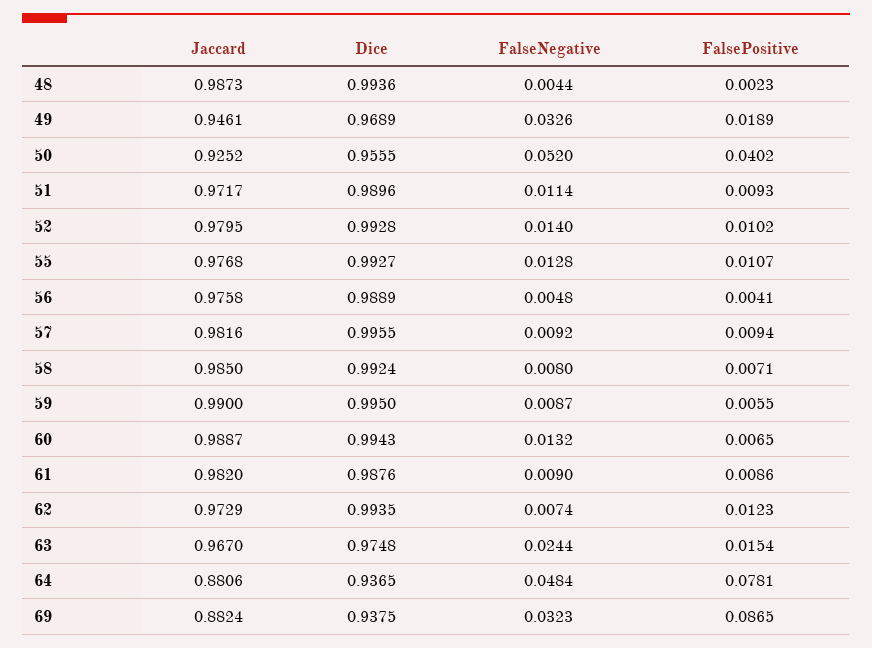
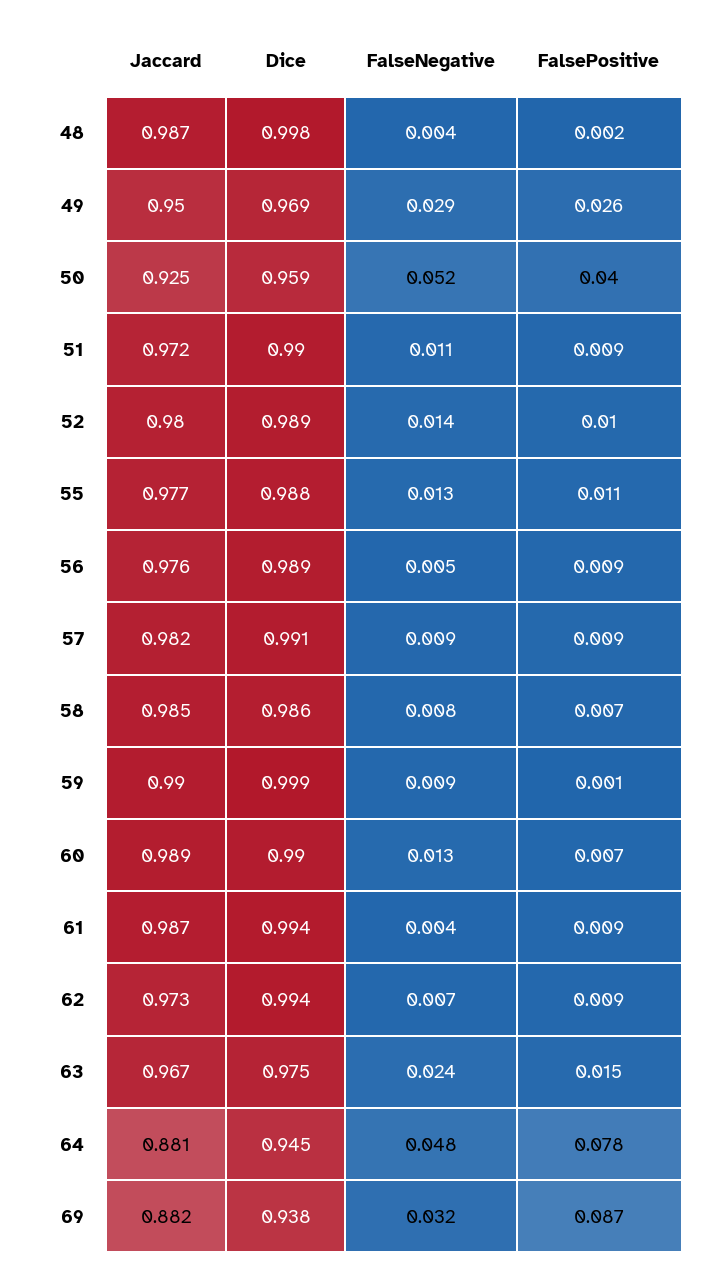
Dice, 48: 0.9936 -> 0.998
Jaccard, 49: 0.9461 -> 0.95
FalseNegative, 49: 0.0326 -> 0.029
FalsePositive, 49: 0.0189 -> 0.026
Dice, 50: 0.9555 -> 0.959
Dice, 52: 0.9928 -> 0.989
Dice, 55: 0.9927 -> 0.988
FalsePositive, 56: 0.0041 -> 0.009
Dice, 57: 0.9955 -> 0.991
Dice, 58: 0.9924 -> 0.986
Dice, 59: 0.995 -> 0.999
FalsePositive, 59: 0.0055 -> 0.001
Dice, 60: 0.9943 -> 0.99
Jaccard, 61: 0.982 -> 0.987
Dice, 61: 0.9876 -> 0.994
FalseNegative, 61: 0.009 -> 0.004
FalsePositive, 62: 0.0123 -> 0.009
Dice, 64: 0.9365 -> 0.945

